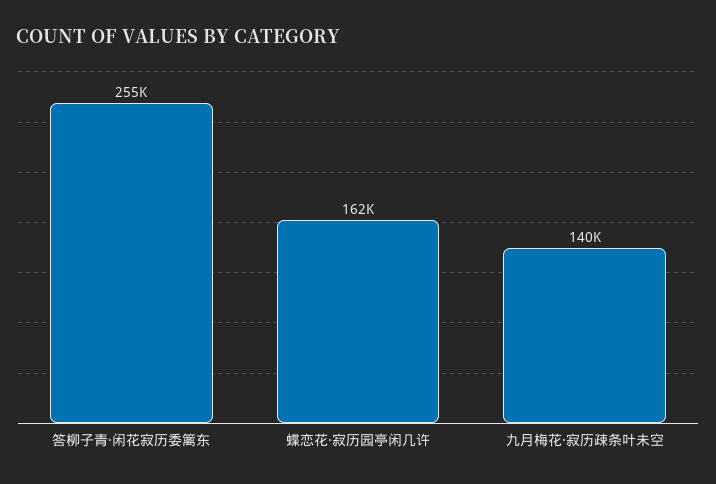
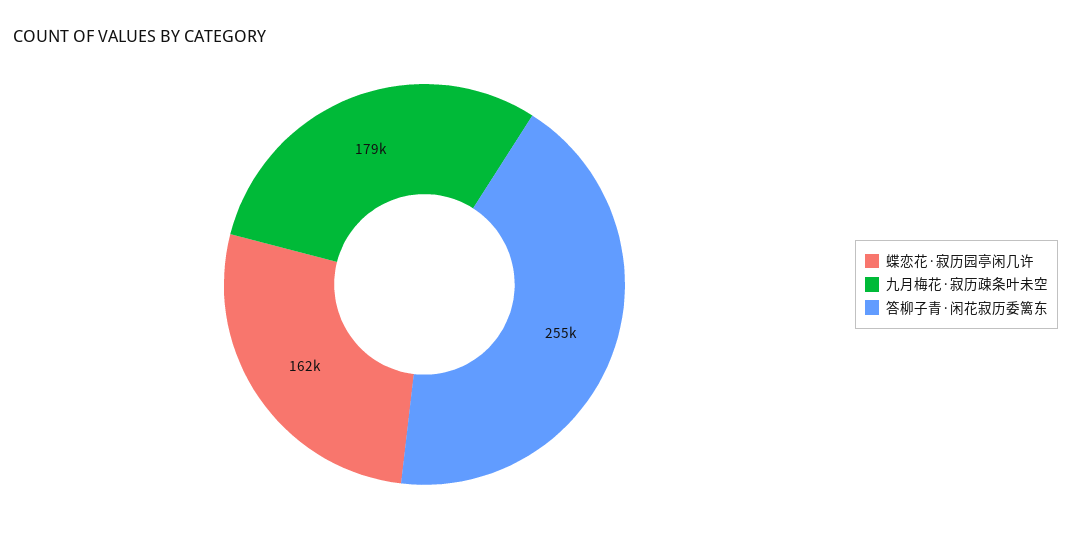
九月梅花·寂历疎条叶未空: 140000 -> 179000

